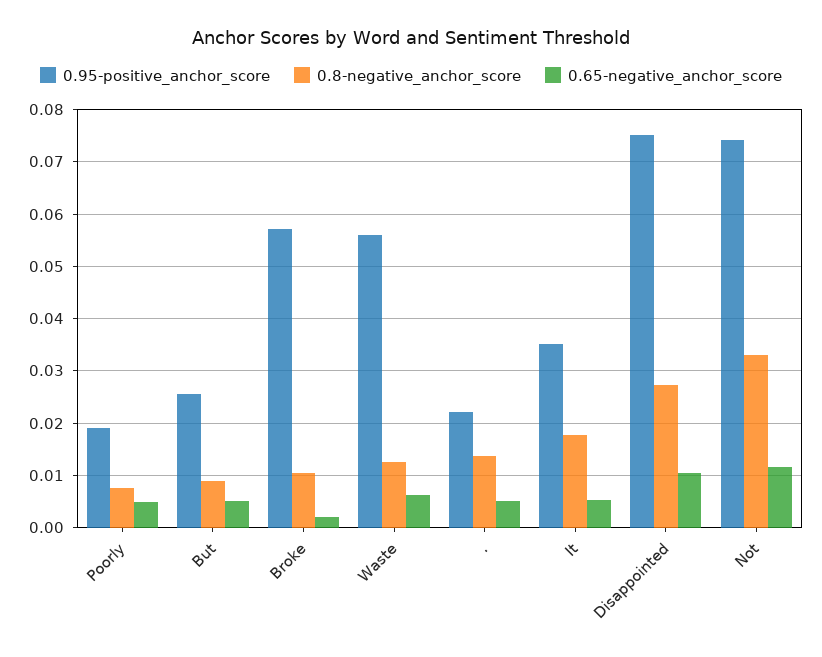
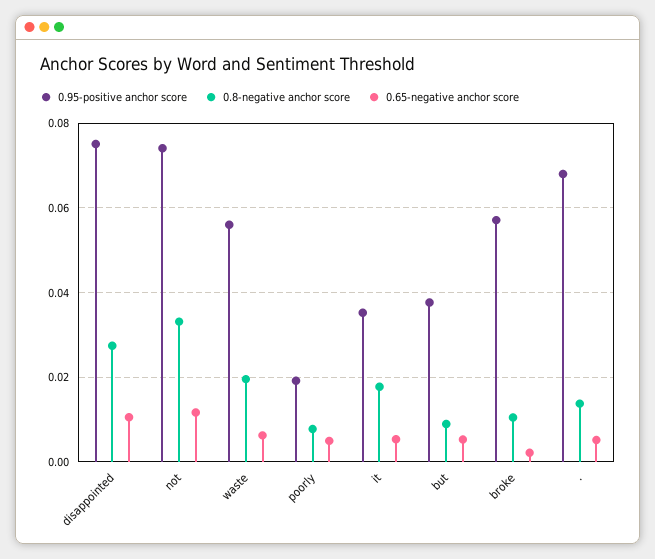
0.95-positive_anchor_score, But: 0.026 -> 0.038
0.8-negative_anchor_score, Waste: 0.012 -> 0.02
0.95-positive_anchor_score, .: 0.022 -> 0.068

